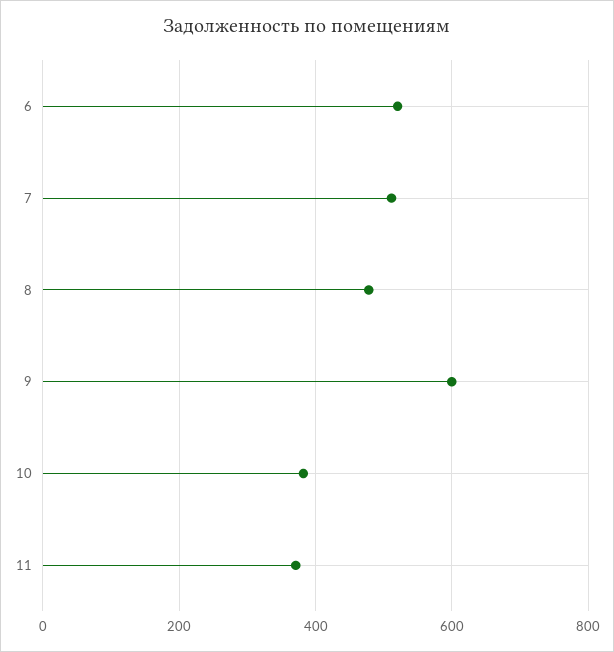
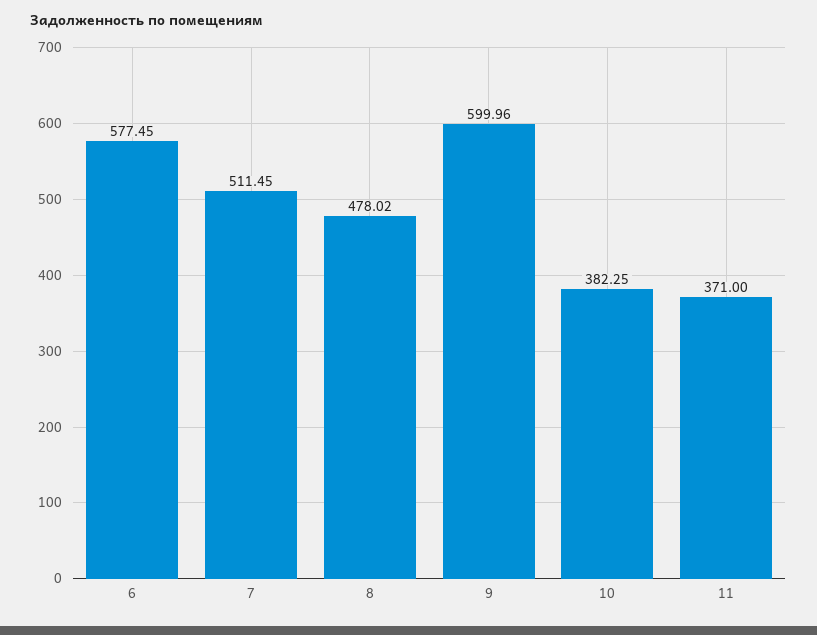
6: 520 -> 577.45

